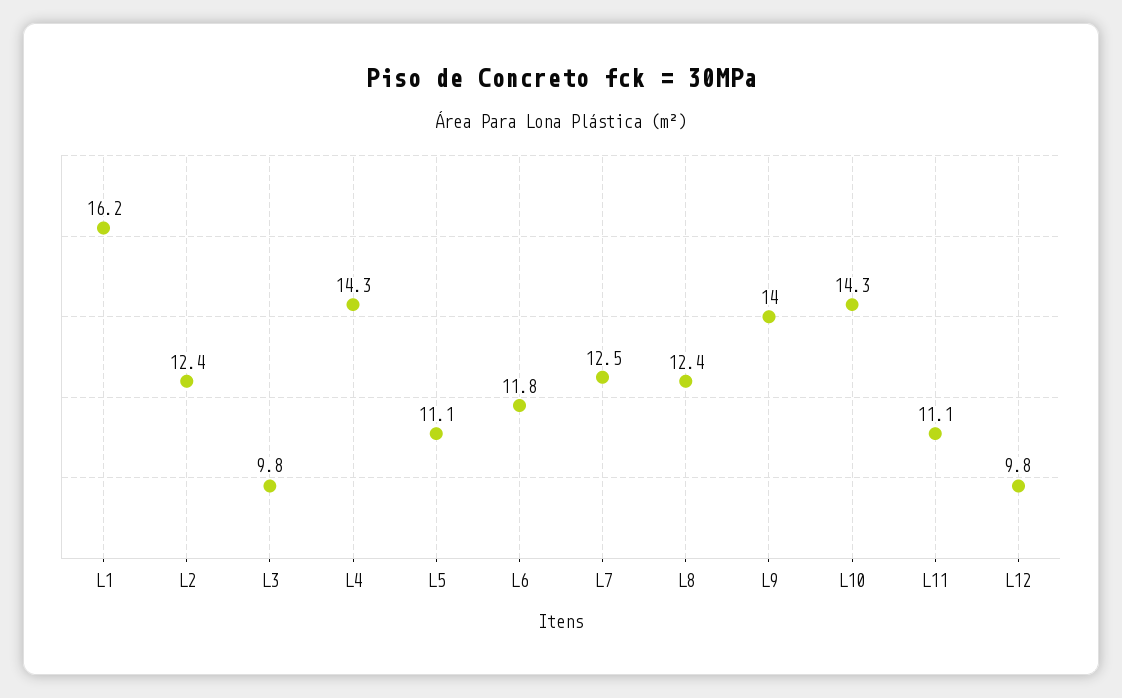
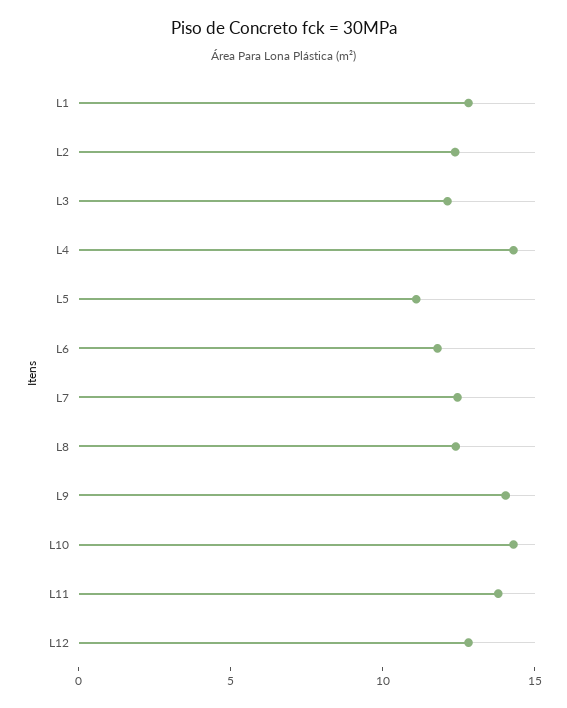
L1: 16.2 -> 13
L3: 9.8 -> 12
L11: 11.1 -> 14
L12: 9.8 -> 13

